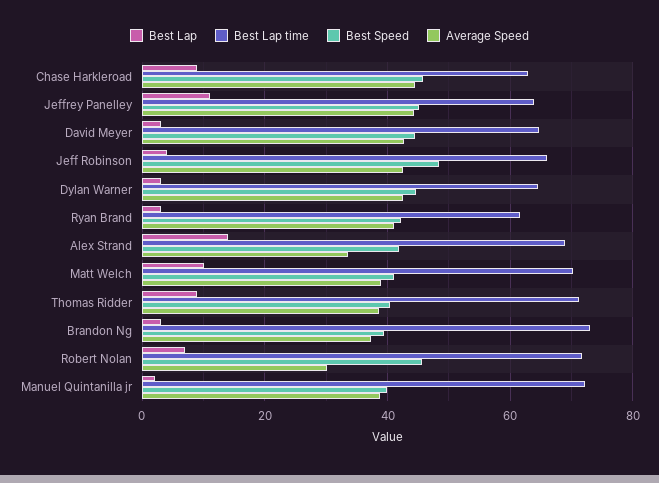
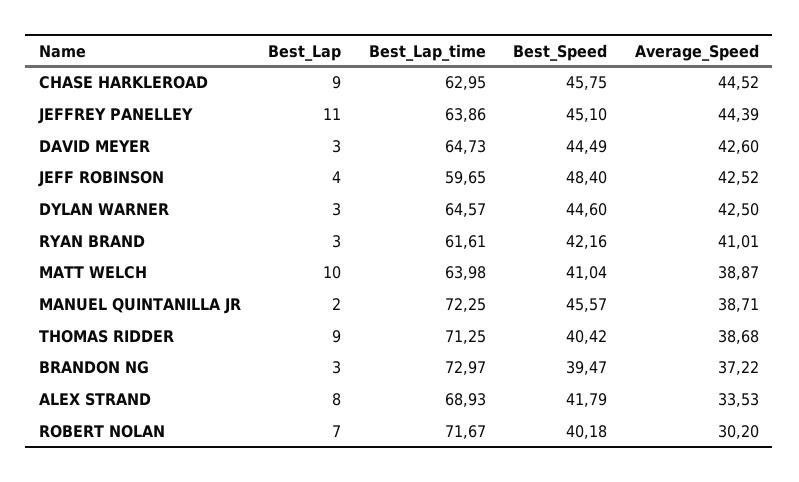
Best Lap time, Jeff Robinson: 66 -> 59.65
Best Lap, Alex Strand: 14 -> 8
Best Lap time, Matt Welch: 70 -> 63.98
Best Speed, Robert Nolan: 46 -> 40.18
Best Speed, Manuel Quintanilla jr: 40 -> 45.57

